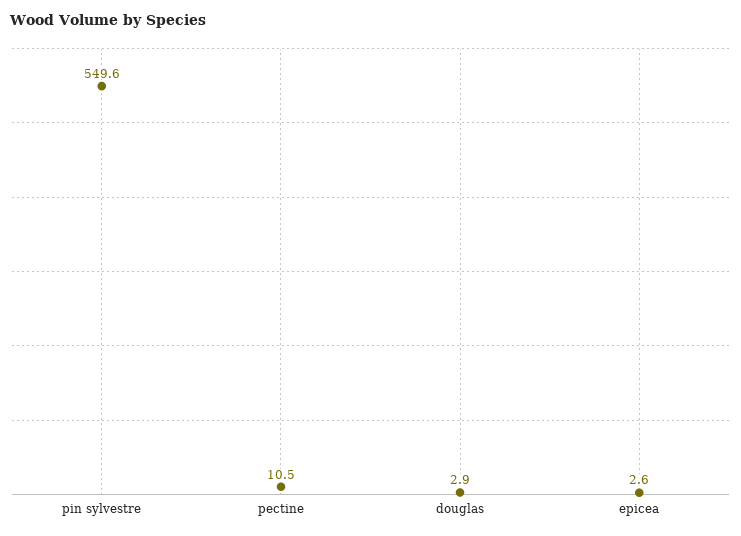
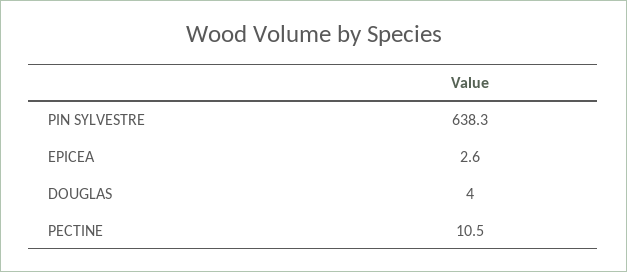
pin sylvestre: 549.6 -> 638.3
douglas: 2.9 -> 4

